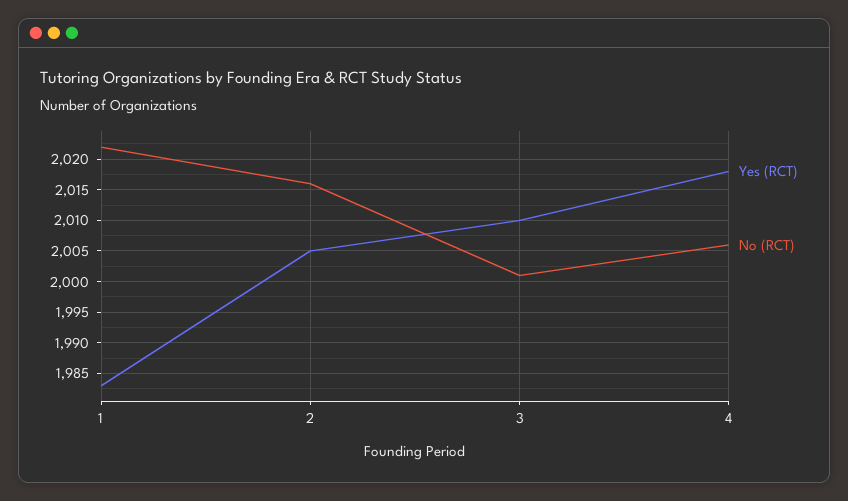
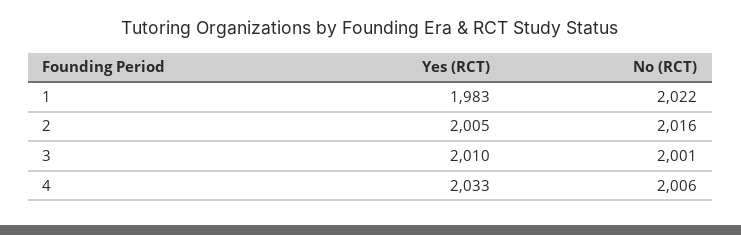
Yes (RCT), 4: 2018 -> 2033

